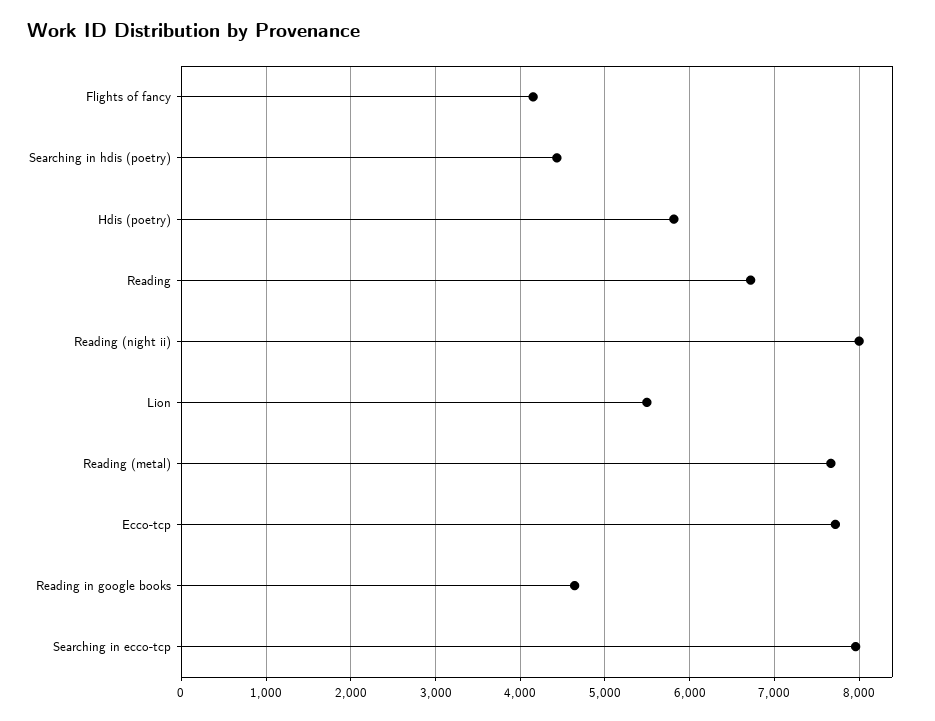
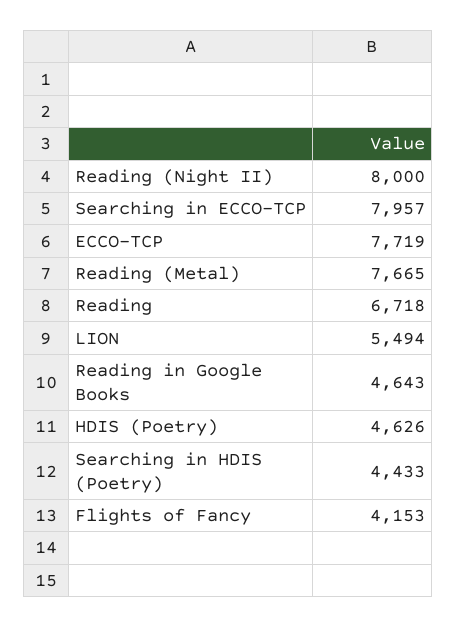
Hdis (poetry): 5800 -> 4626

